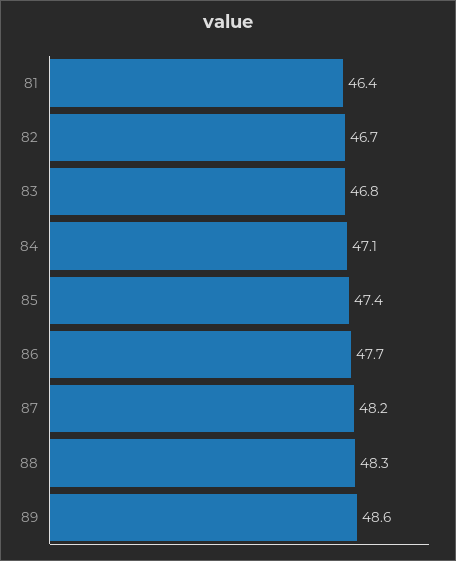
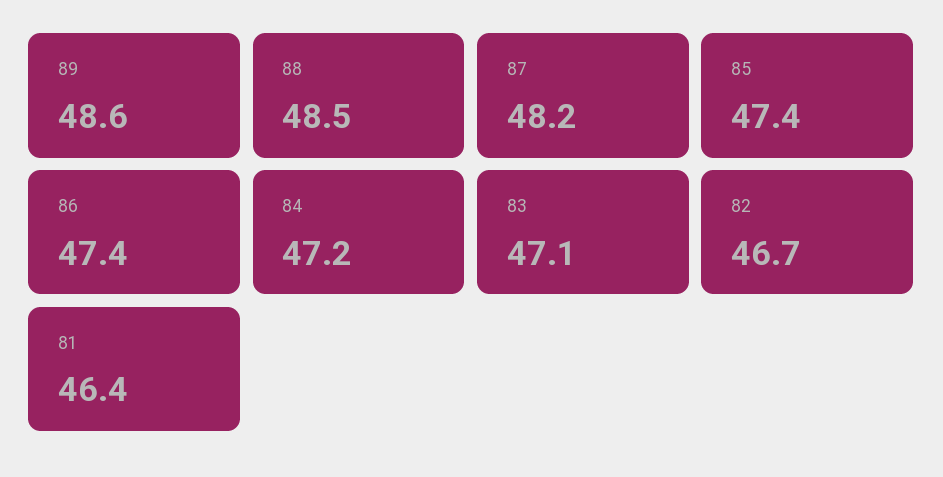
83: 46.8 -> 47.1
84: 47.1 -> 47.2
86: 47.7 -> 47.4
88: 48.3 -> 48.5

